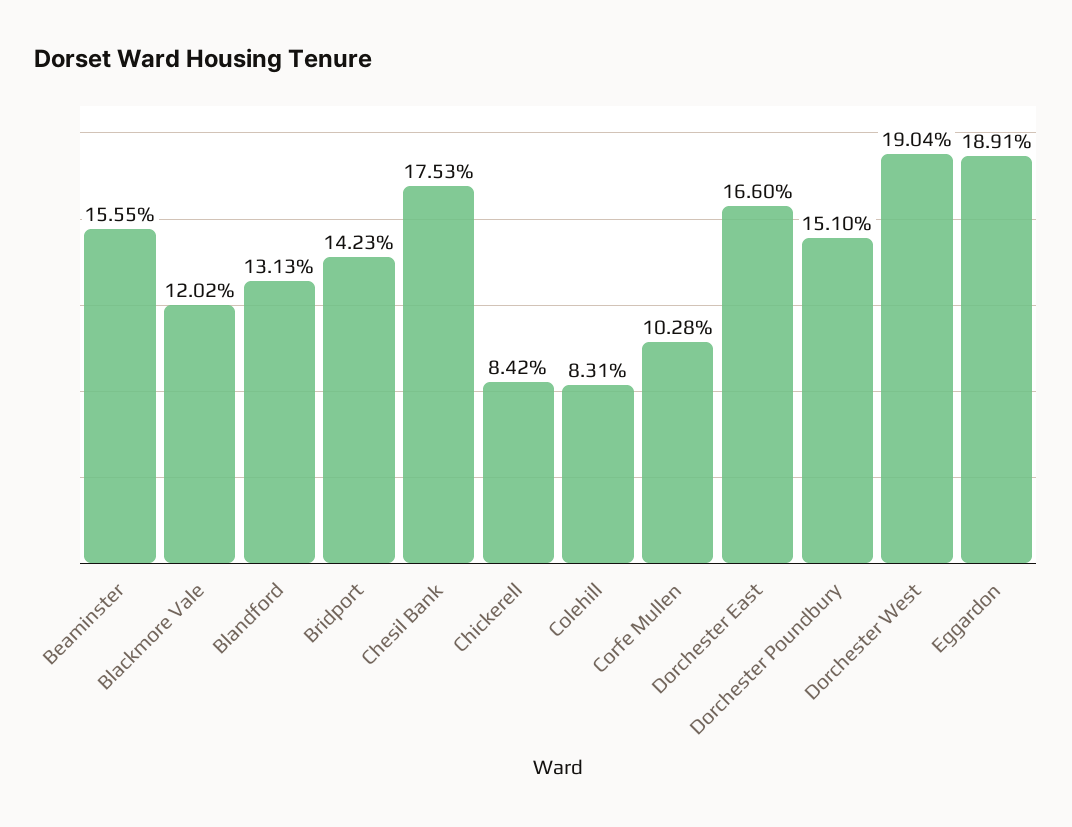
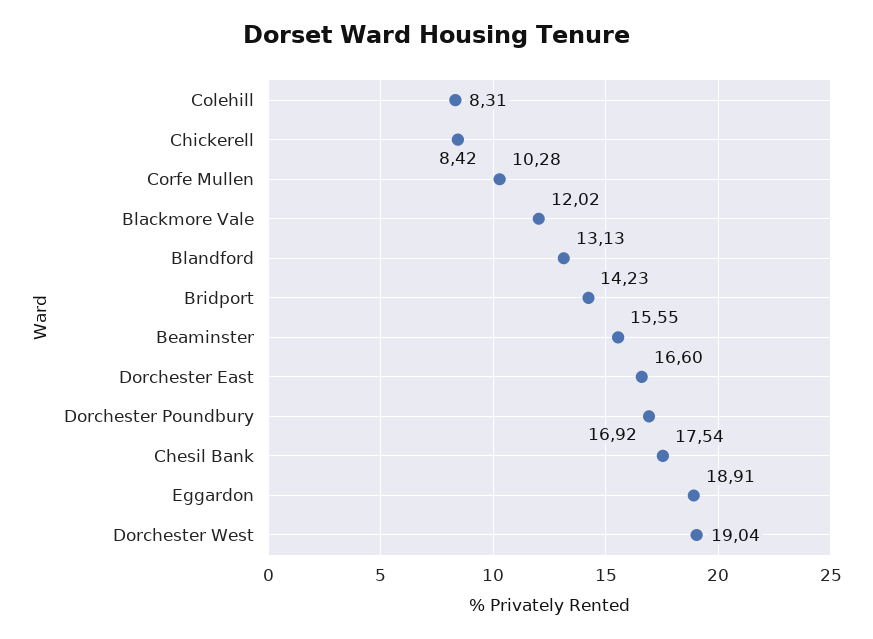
Chesil Bank: 17.53 -> 17.54
Dorchester Poundbury: 15.1 -> 16.92

